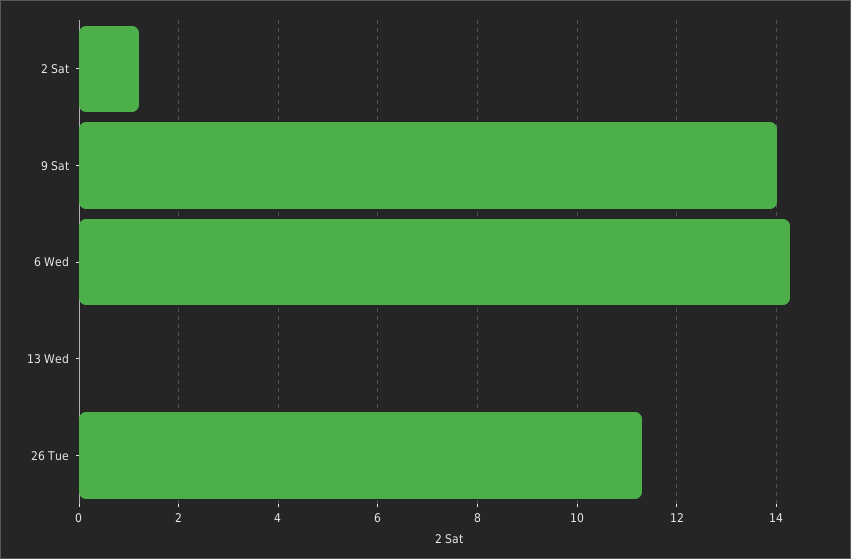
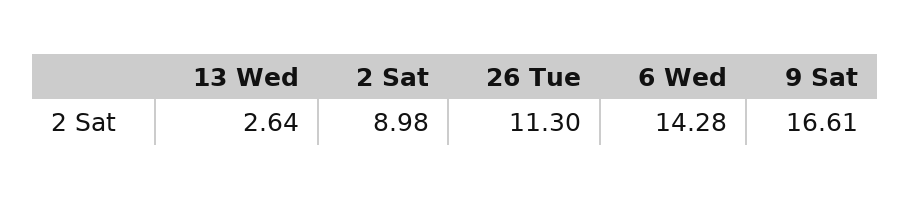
2 Sat: 1.2 -> 8.98
9 Sat: 14 -> 16.61
13 Wed: 0 -> 2.64

